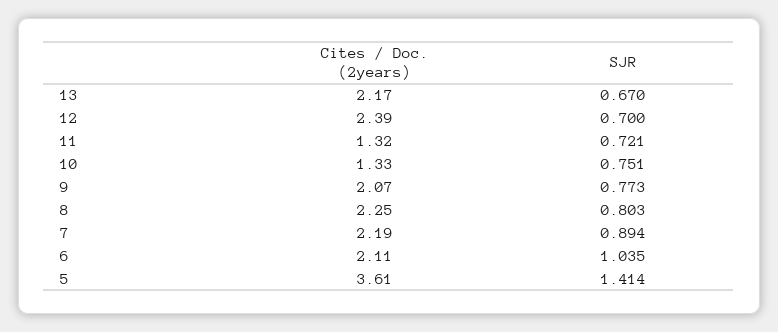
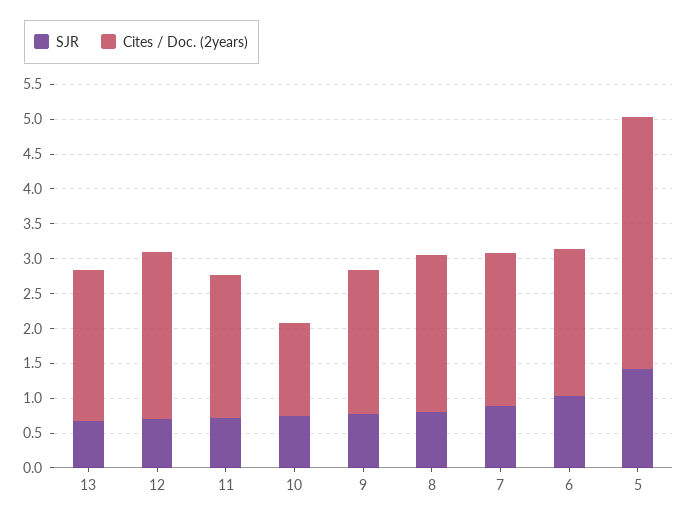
Cites / Doc. (2years), 11: 1.32 -> 2

